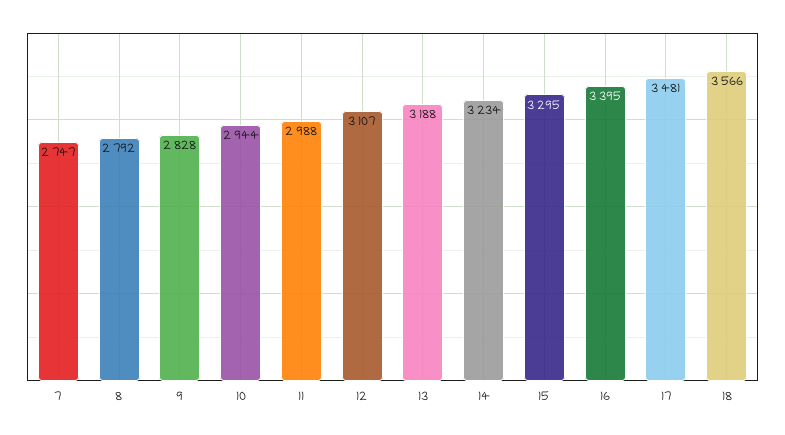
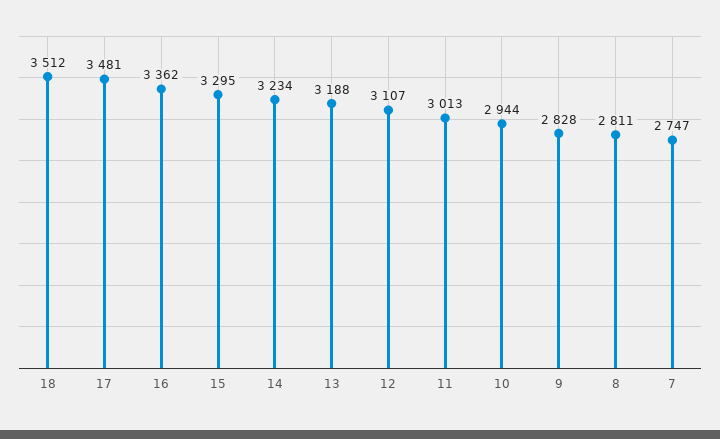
8: 2792 -> 2811
11: 2988 -> 3013
16: 3395 -> 3362
18: 3566 -> 3512

